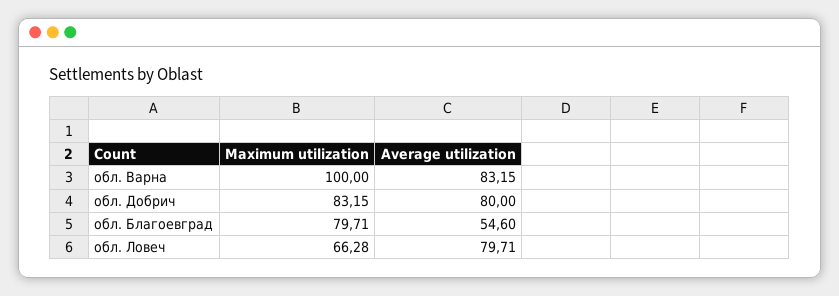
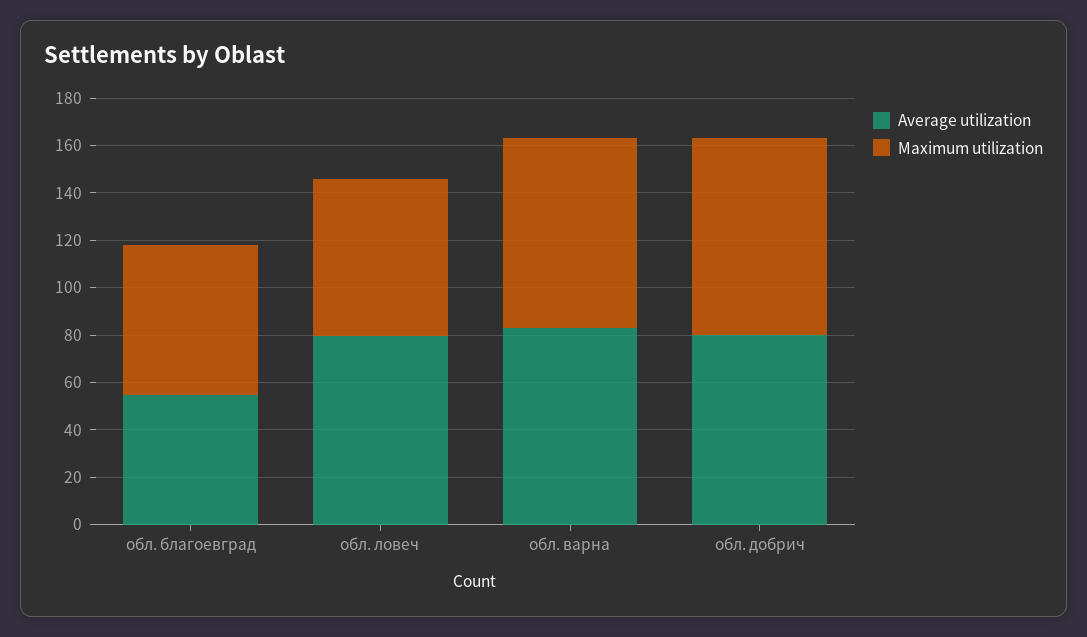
Maximum utilization, обл. Варна: 100 -> 80
Maximum utilization, обл. Благоевград: 79.71 -> 65

